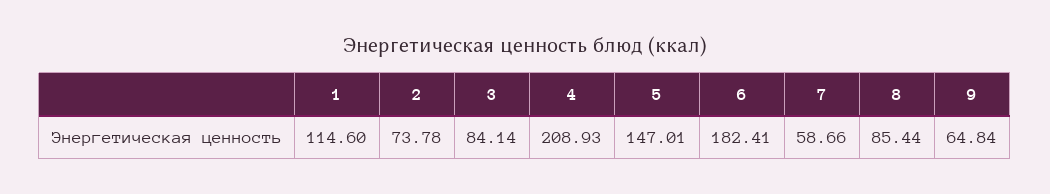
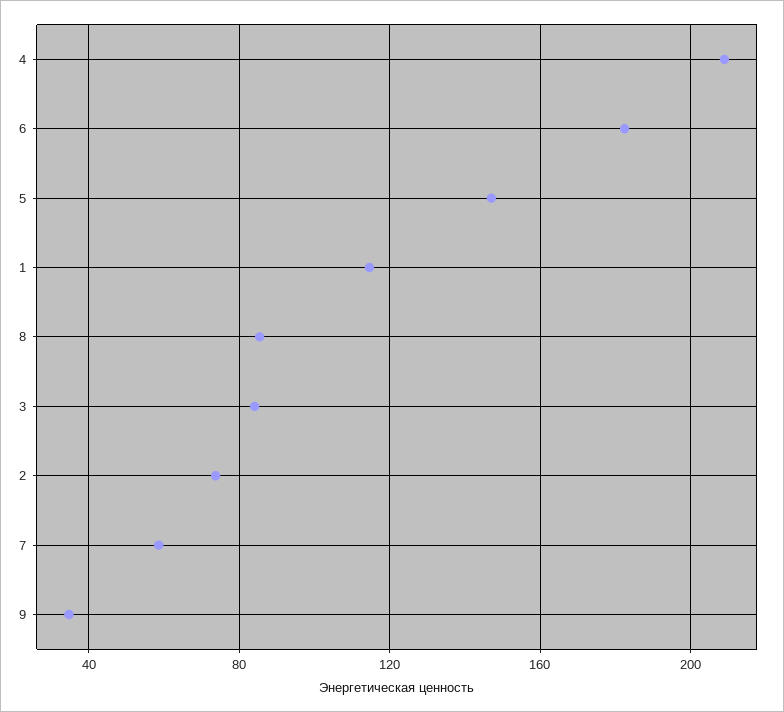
9: 64.84 -> 35

